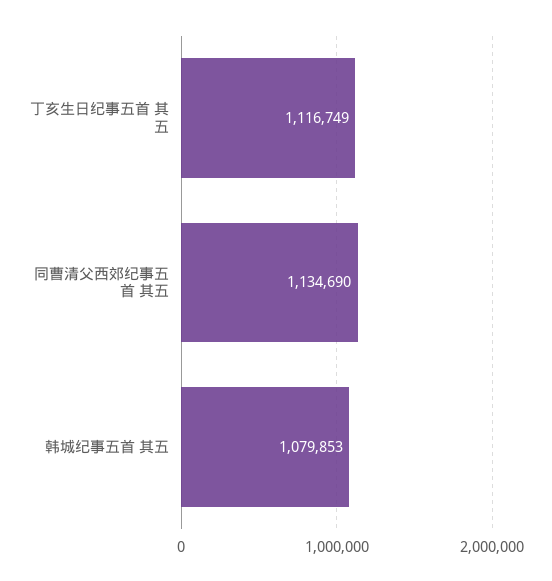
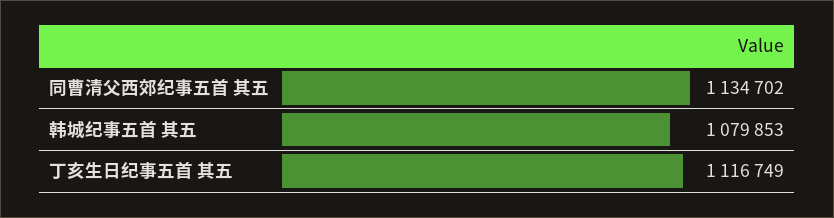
同曹清父西郊纪事五首 其五: 1134690 -> 1134702

